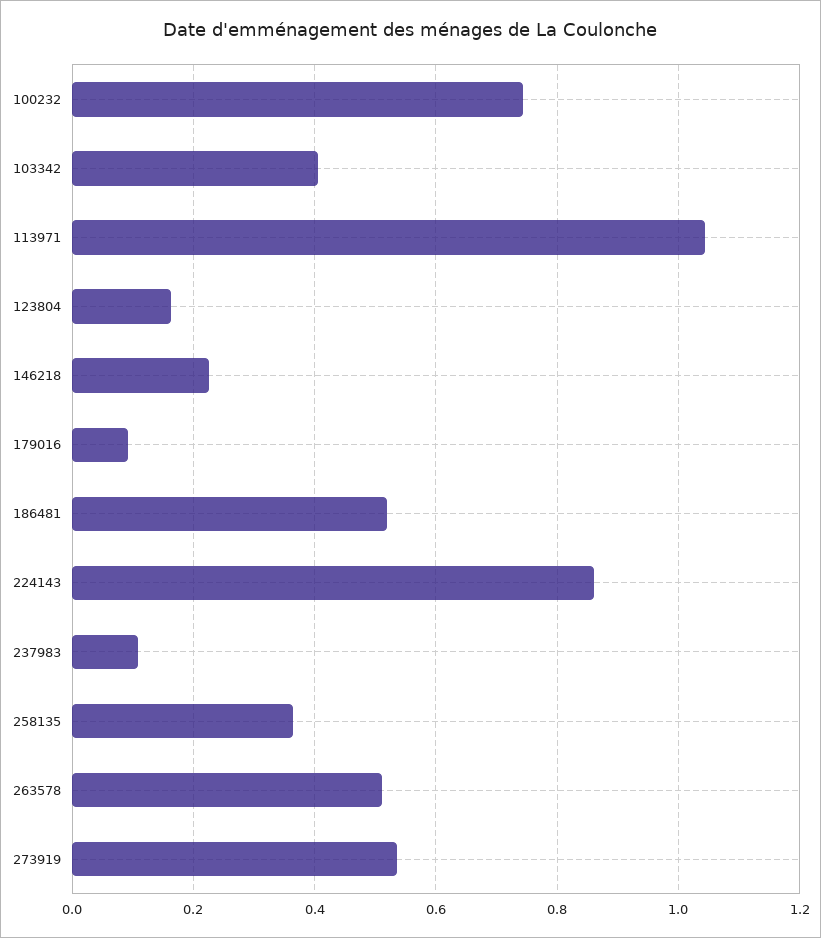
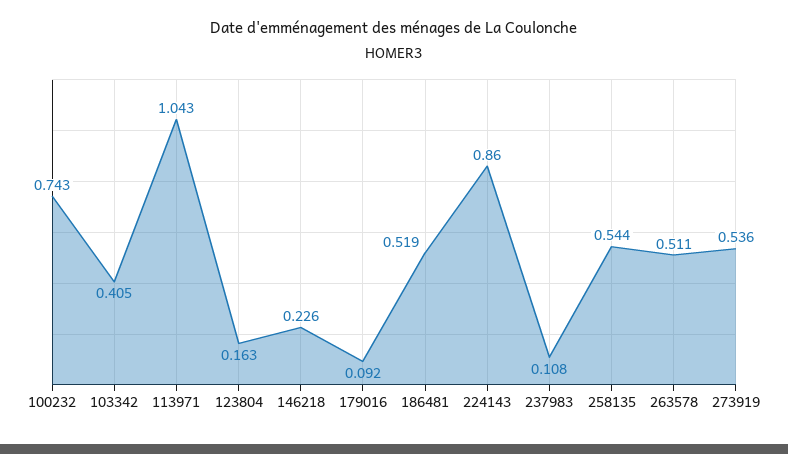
258135: 0.36 -> 0.544

